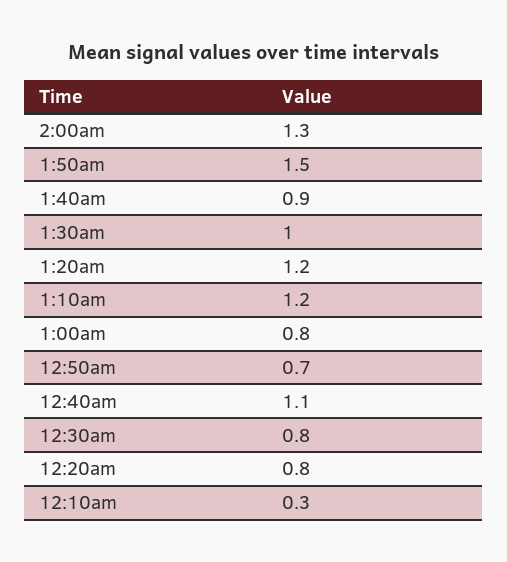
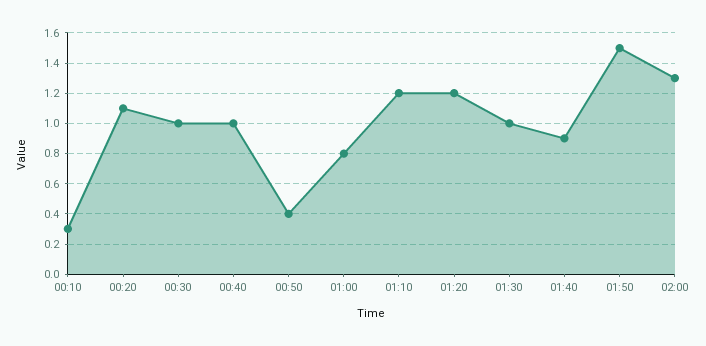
12:50am: 0.7 -> 0.4
12:40am: 1.1 -> 1
12:30am: 0.8 -> 1
12:20am: 0.8 -> 1.1

